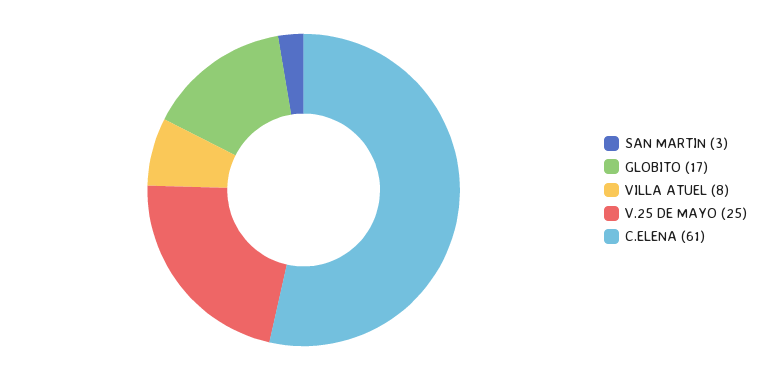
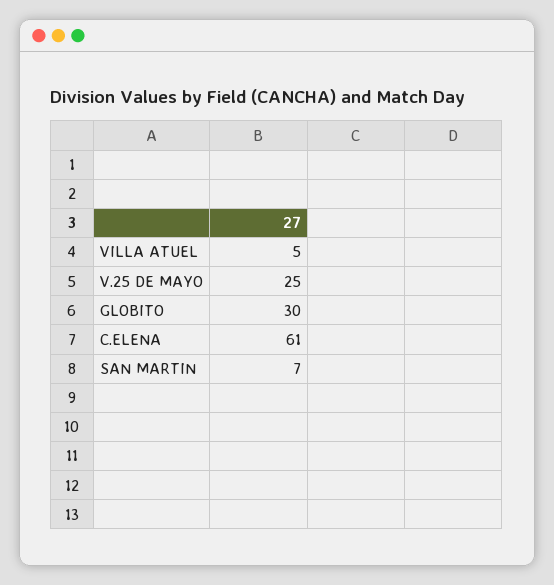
SAN MARTIN: 3 -> 7
GLOBITO: 17 -> 30
VILLA ATUEL: 8 -> 5

